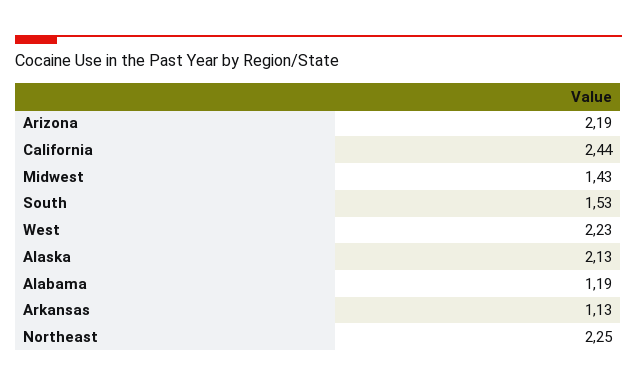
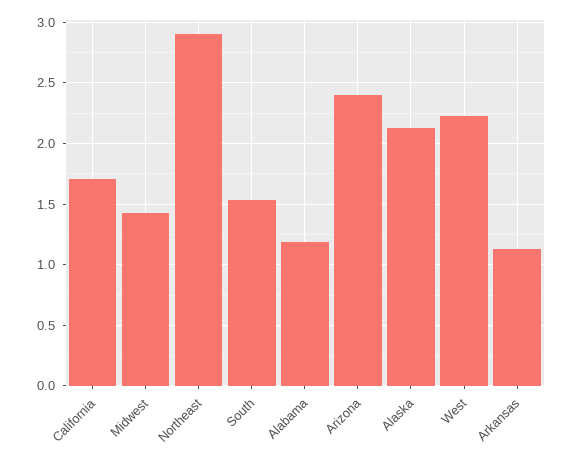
Arizona: 2.19 -> 2.4
California: 2.44 -> 1.7
Northeast: 2.25 -> 2.9

